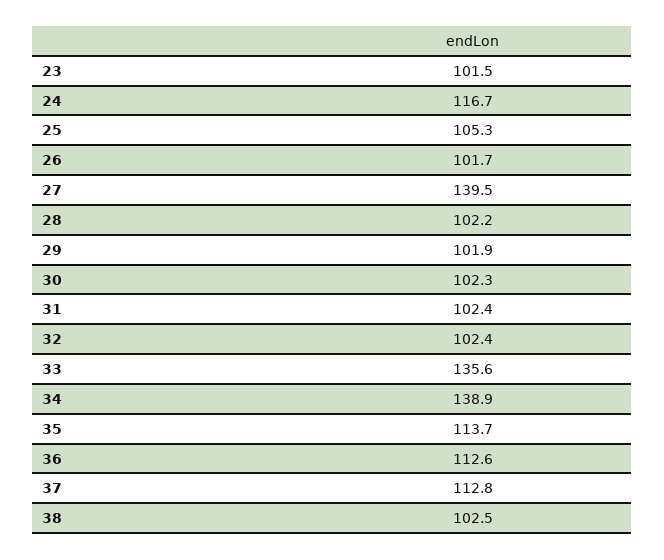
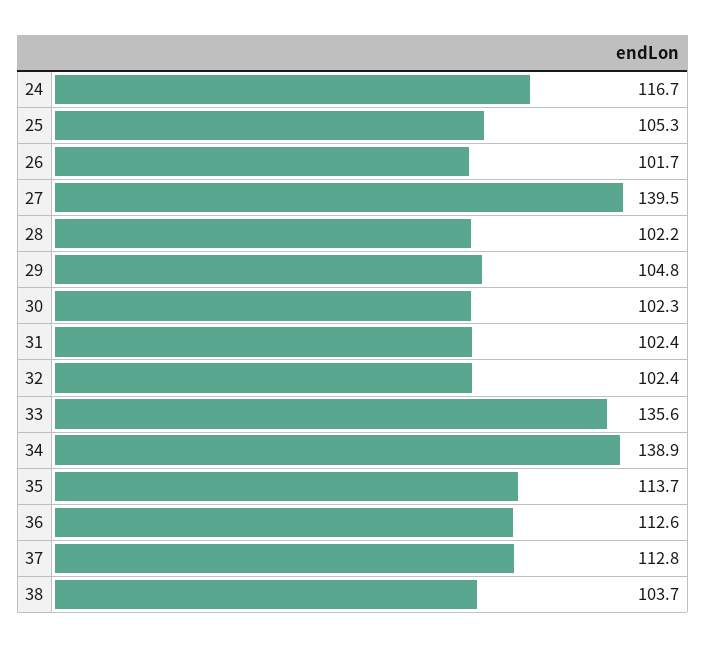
23: 101.5 -> none
29: 101.9 -> 104.8
38: 102.5 -> 103.7

